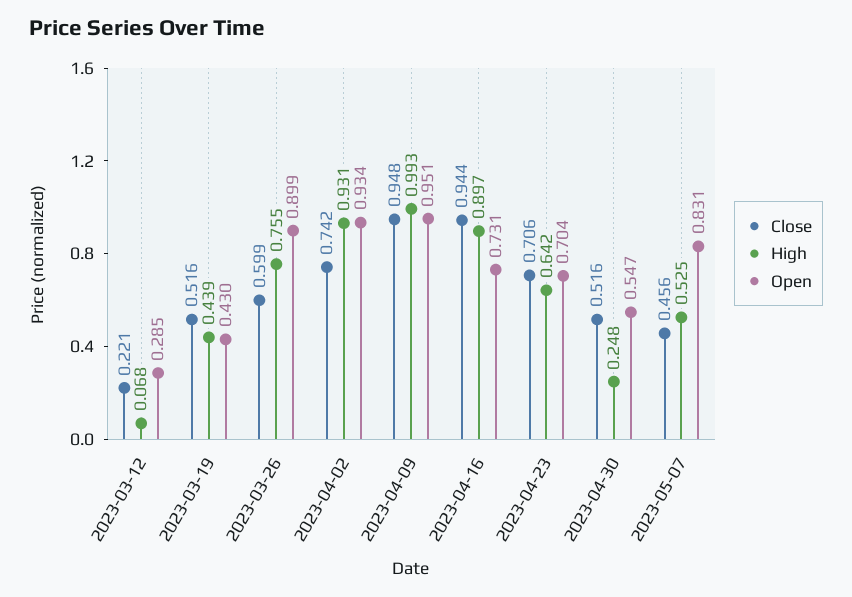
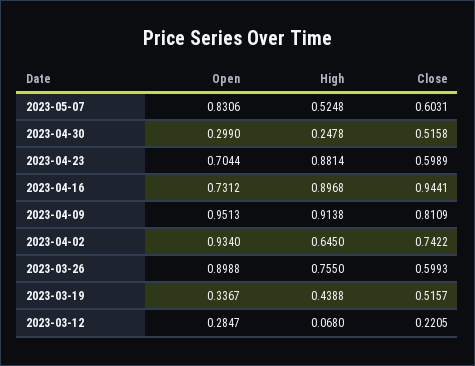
Open, 2023-03-19: 0.43 -> 0.3367
High, 2023-04-02: 0.931 -> 0.645
Close, 2023-04-09: 0.948 -> 0.8109
High, 2023-04-09: 0.993 -> 0.9138
Close, 2023-04-23: 0.706 -> 0.5989
High, 2023-04-23: 0.642 -> 0.8814
Open, 2023-04-30: 0.547 -> 0.299
Close, 2023-05-07: 0.456 -> 0.6031

